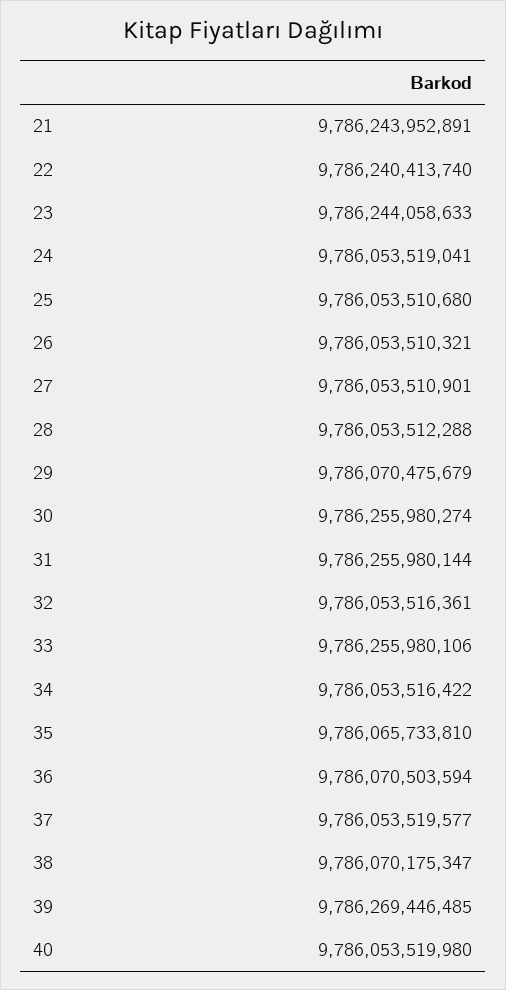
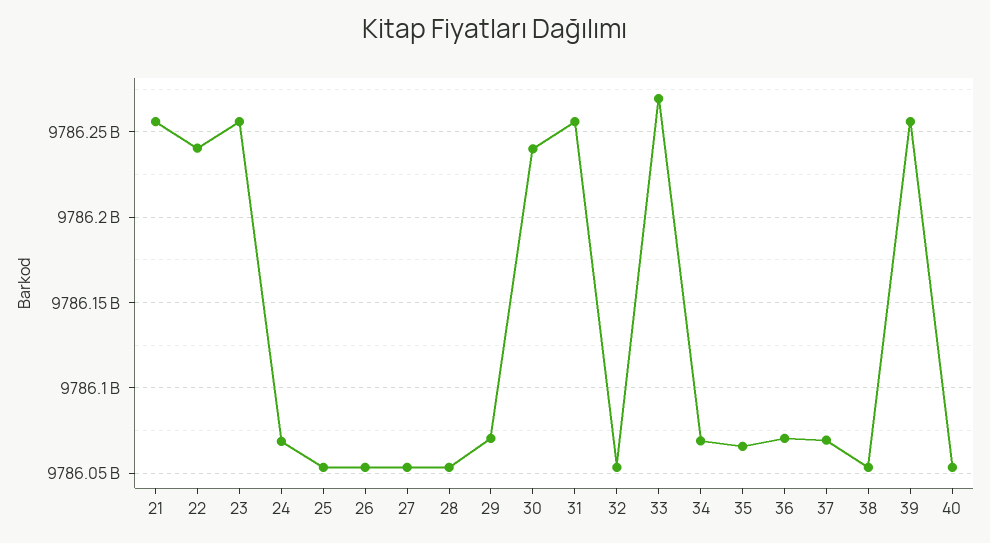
21: 9786243952891 -> 9786255000000
23: 9786244058633 -> 9786255000000
24: 9786053519041 -> 9786070000000
30: 9786255980274 -> 9786240000000
33: 9786255980106 -> 9786270000000
34: 9786053516422 -> 9786070000000
37: 9786053519577 -> 9786070000000
38: 9786070175347 -> 9786055000000
39: 9786269446485 -> 9786255000000

